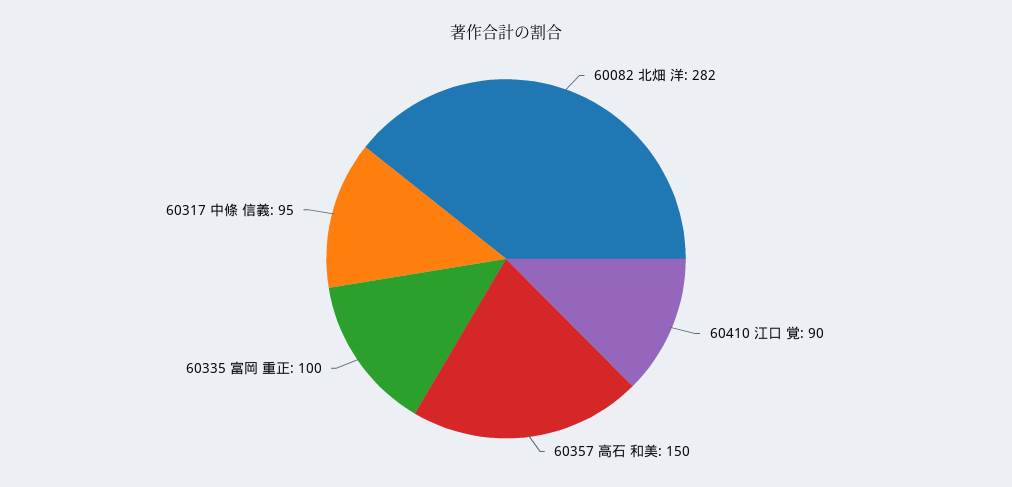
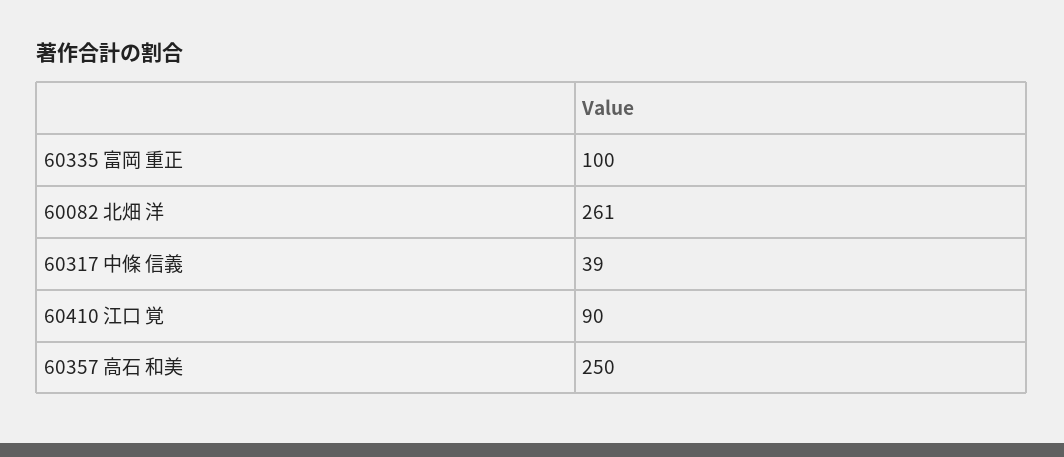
60082 北畑 洋: 282 -> 261
60357 高石 和美: 150 -> 250
60317 中條 信義: 95 -> 39

